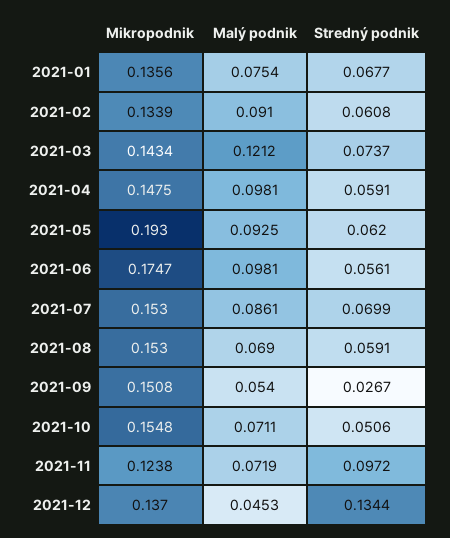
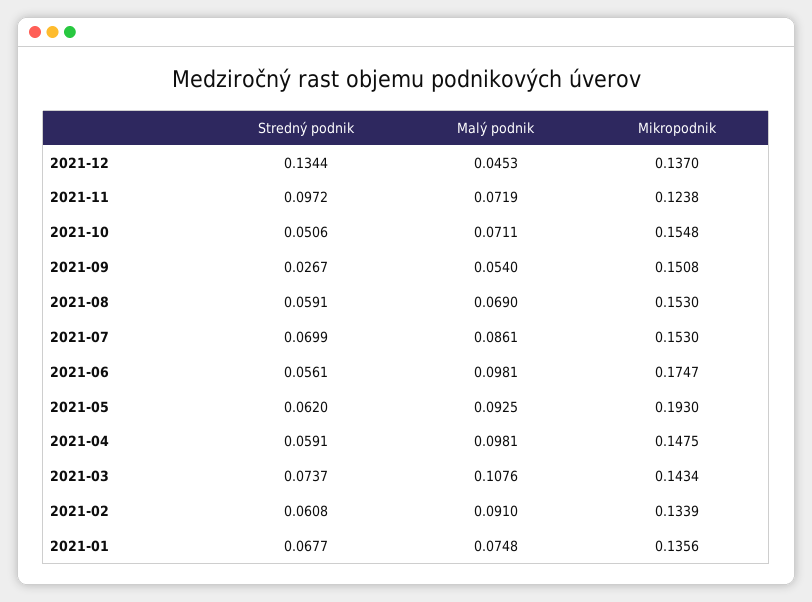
Malý podnik, 2021-01: 0.0754 -> 0.0748
Malý podnik, 2021-03: 0.1212 -> 0.1076

